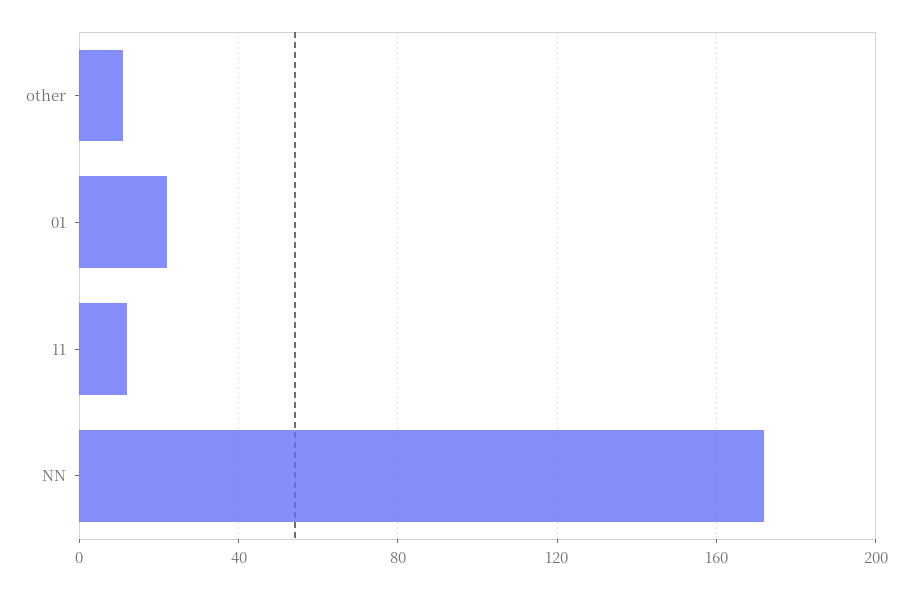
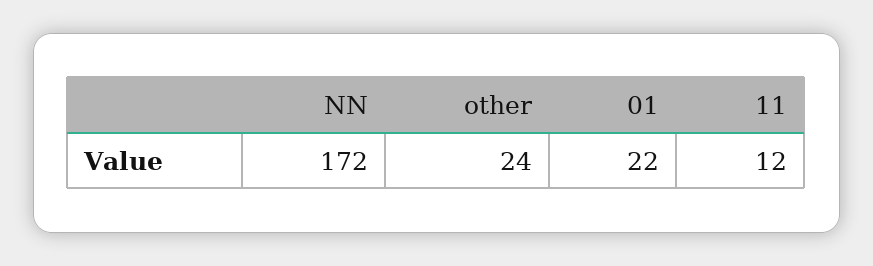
other: 10 -> 24

